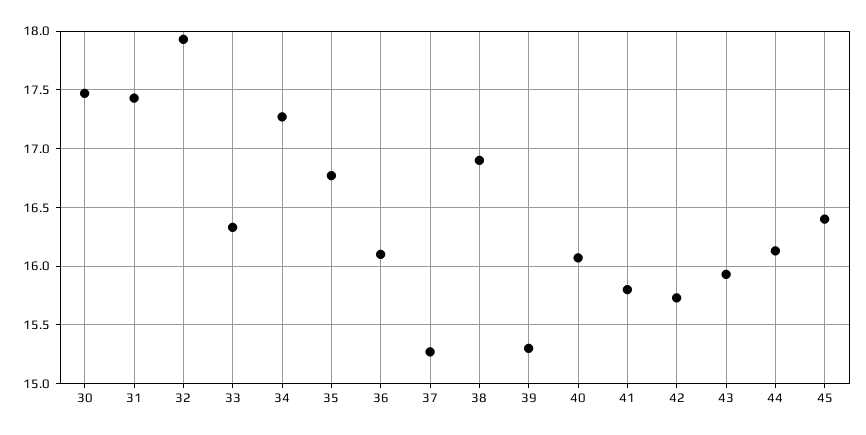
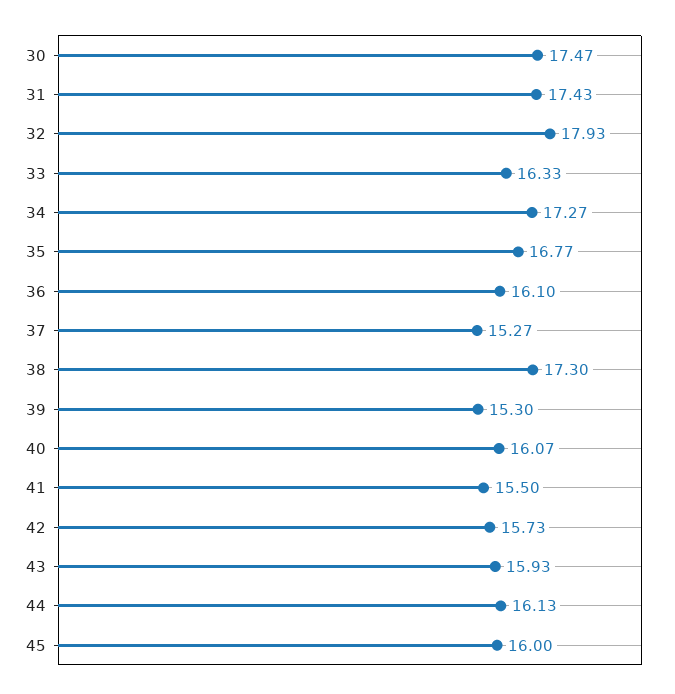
38: 16.9 -> 17.3
41: 15.8 -> 15.5
45: 16.4 -> 16

